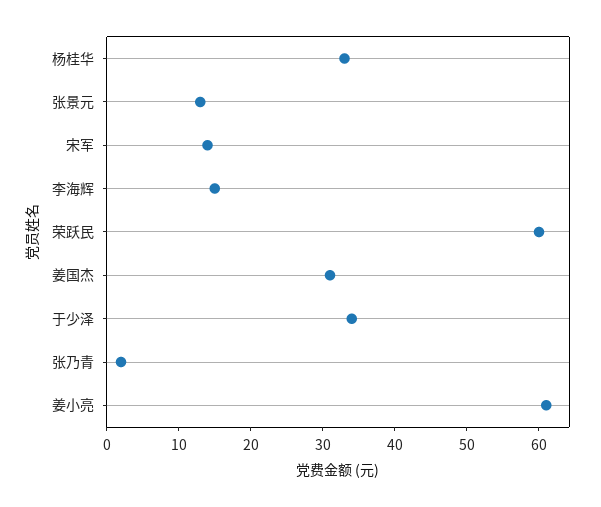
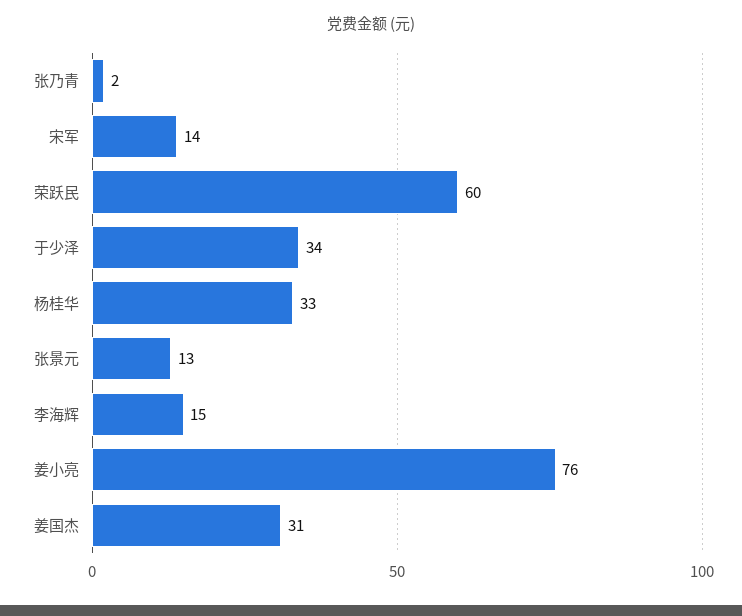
姜小亮: 60 -> 76

